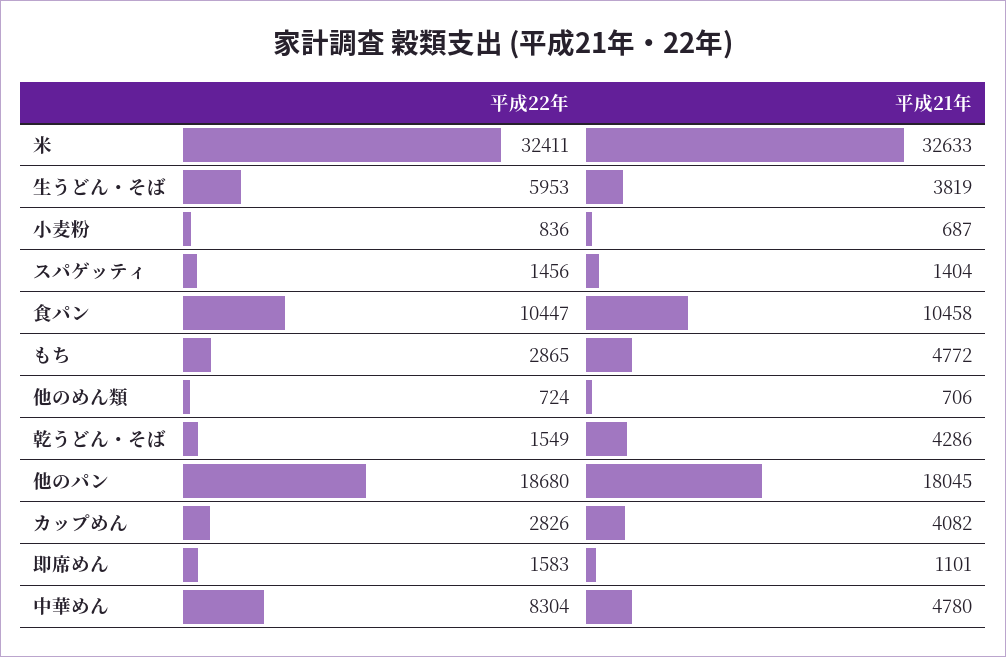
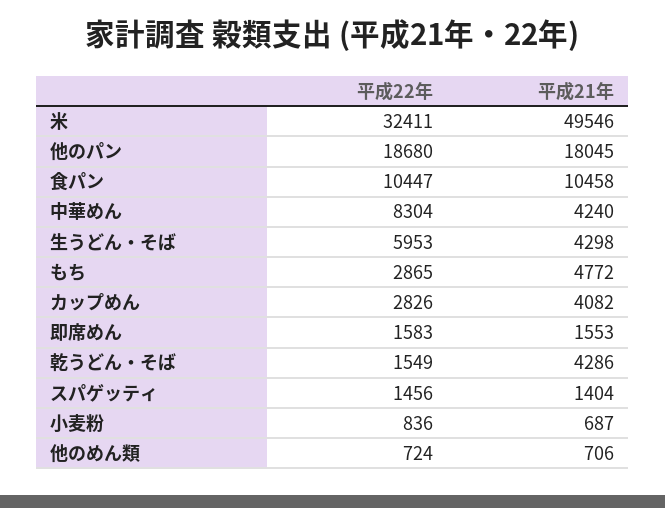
平成21年, 米: 32633 -> 49546
平成21年, 生うどん・そば: 3819 -> 4298
平成21年, 即席めん: 1101 -> 1553
平成21年, 中華めん: 4780 -> 4240

